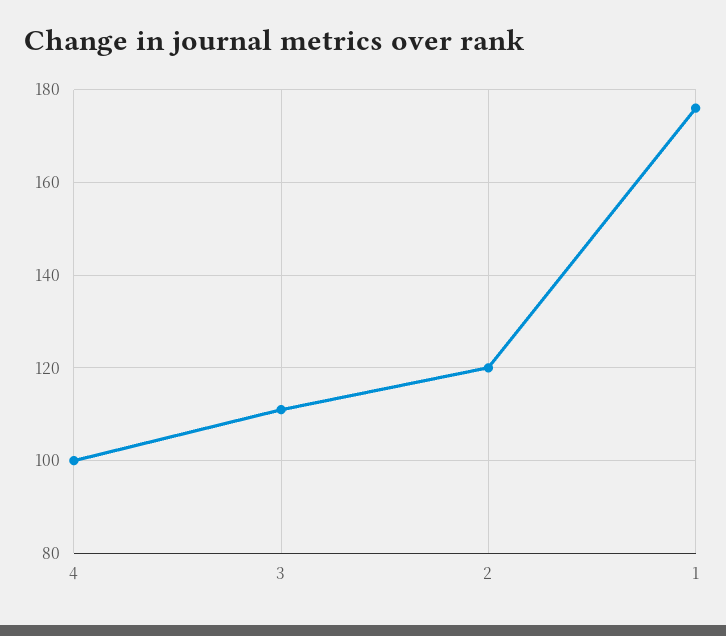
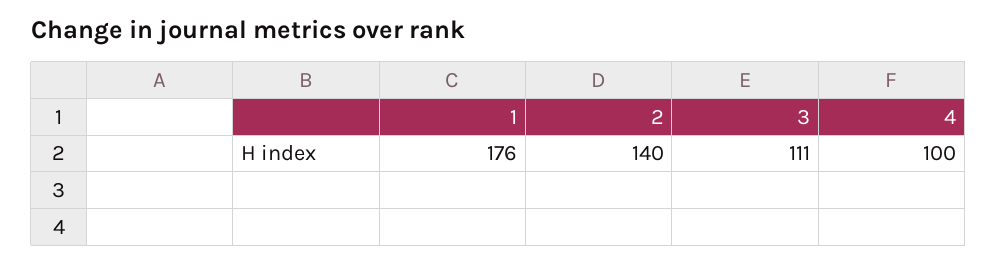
2: 120 -> 140

